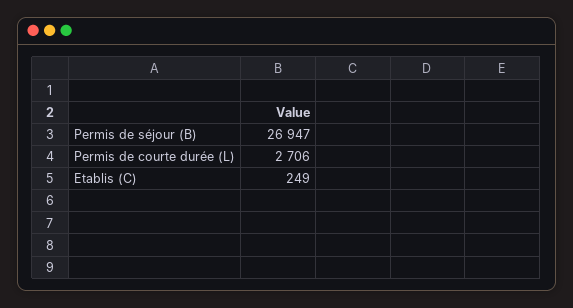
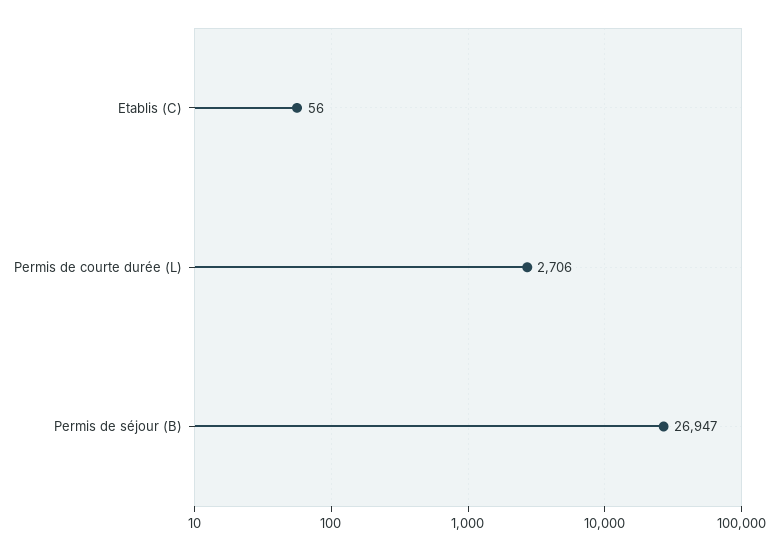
Etablis (C): 249 -> 56

